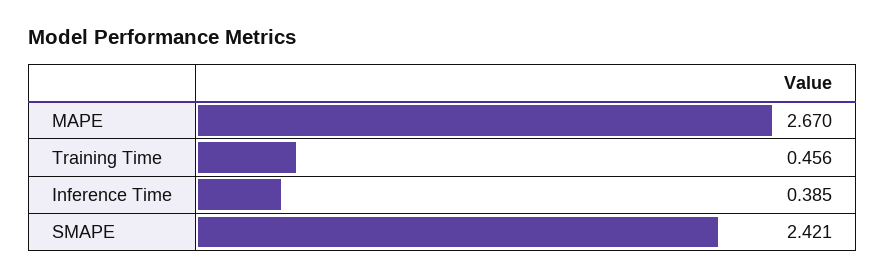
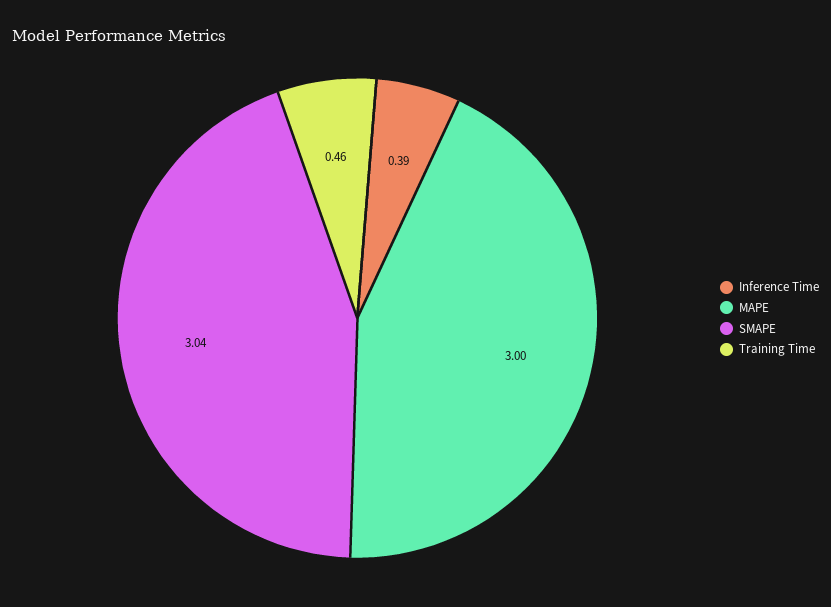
MAPE: 2.67 -> 3
SMAPE: 2.421 -> 3.04

